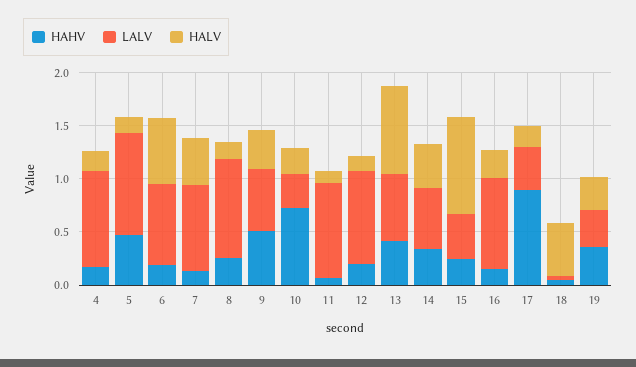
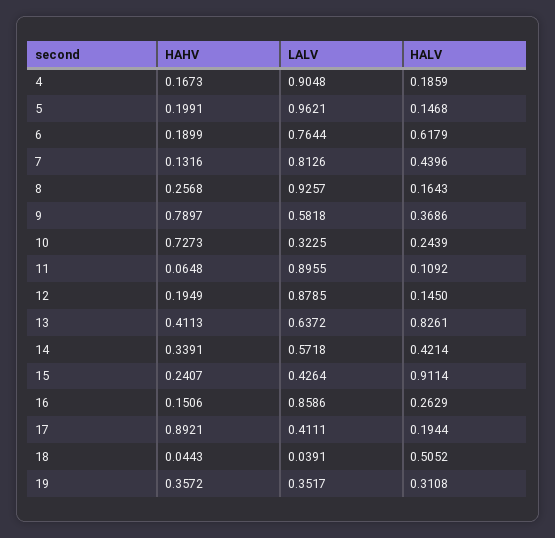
HAHV, 5: 0.5 -> 0.1991
HAHV, 9: 0.5 -> 0.7897

